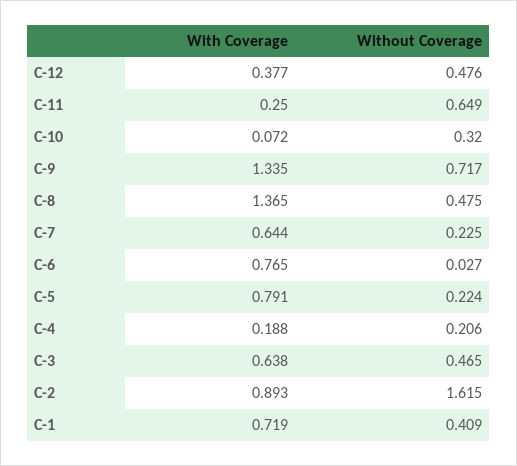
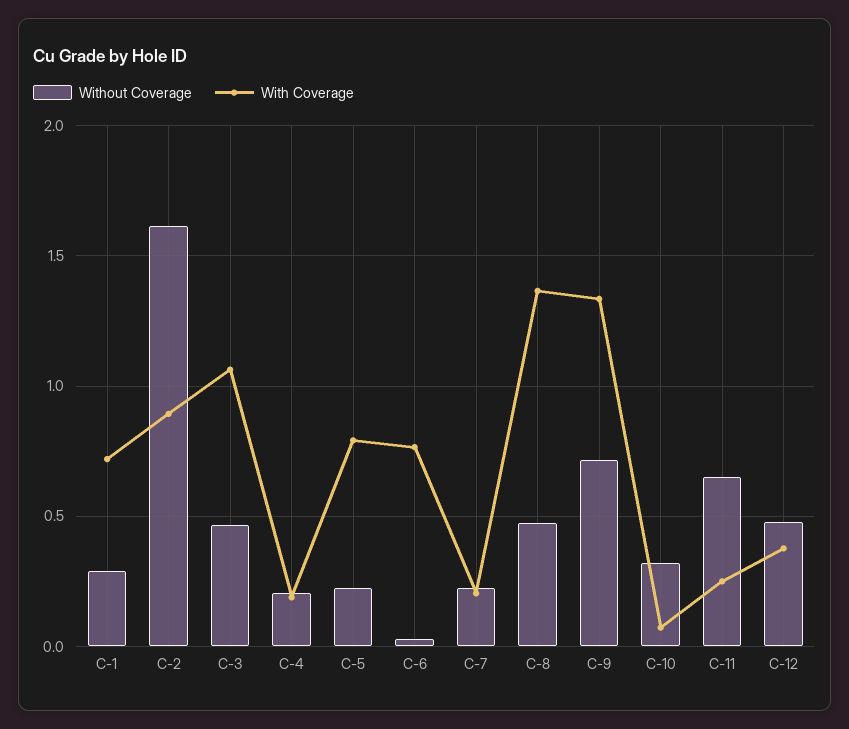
With Coverage, C-7: 0.644 -> 0.2
With Coverage, C-3: 0.638 -> 1.05
Without Coverage, C-1: 0.409 -> 0.3

